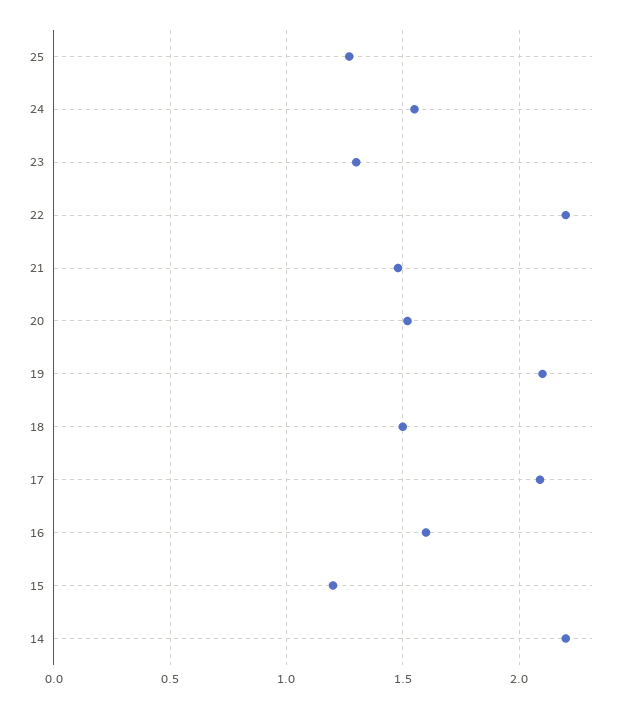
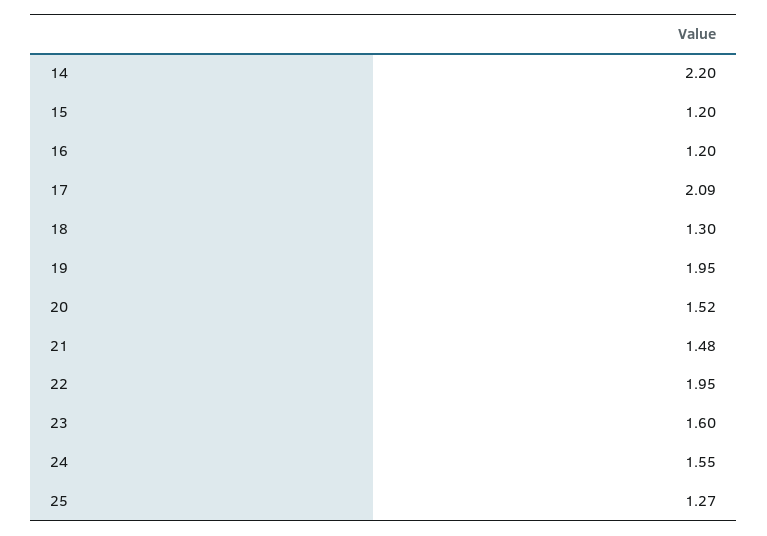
23: 1.3 -> 1.6
22: 2.2 -> 1.95
19: 2.1 -> 1.95
18: 1.5 -> 1.3
16: 1.6 -> 1.2

